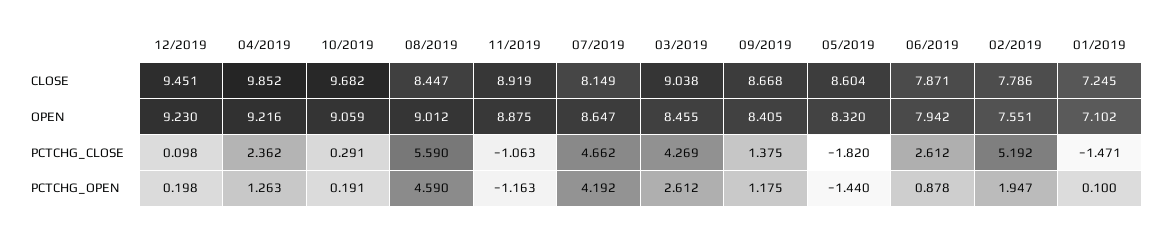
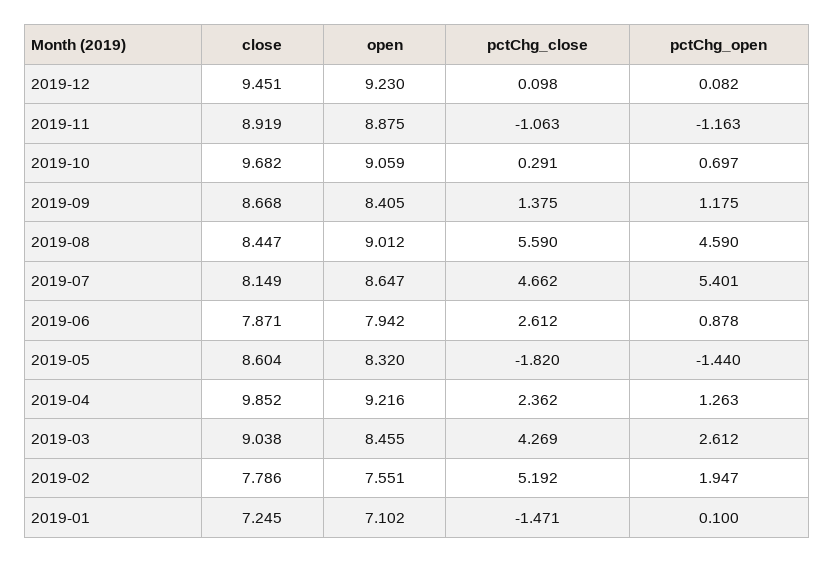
12/2019, PCTCHG_OPEN: 0.198 -> 0.082
10/2019, PCTCHG_OPEN: 0.191 -> 0.697
07/2019, PCTCHG_OPEN: 4.192 -> 5.401

